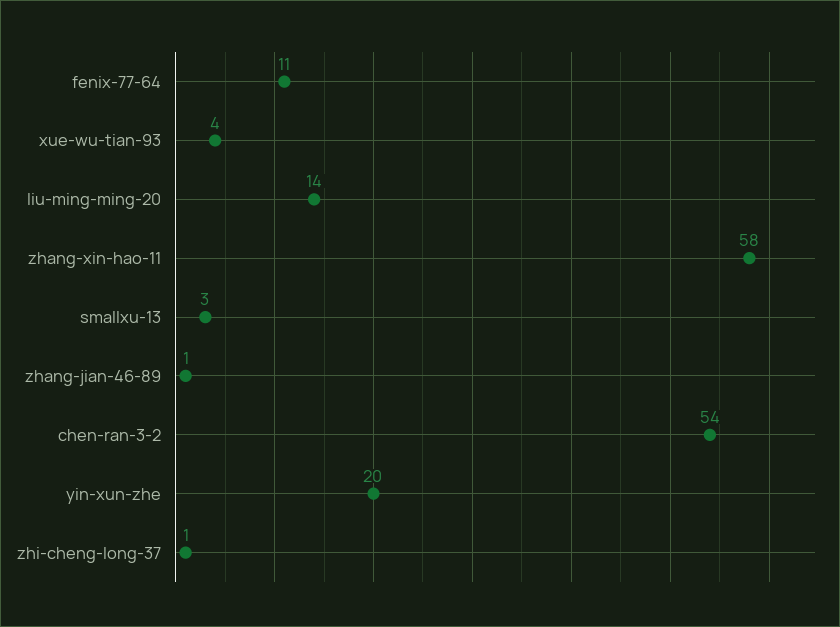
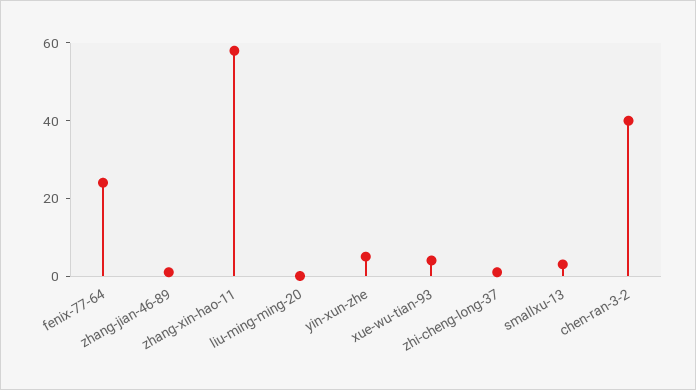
fenix-77-64: 11 -> 25
liu-ming-ming-20: 14 -> 0
chen-ran-3-2: 54 -> 40
yin-xun-zhe: 20 -> 5

